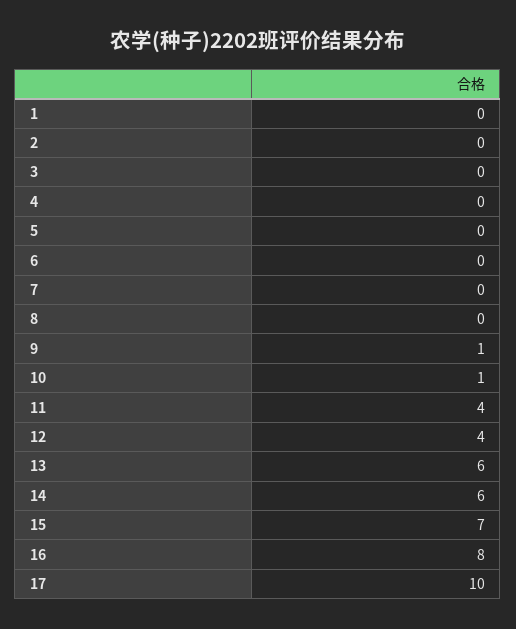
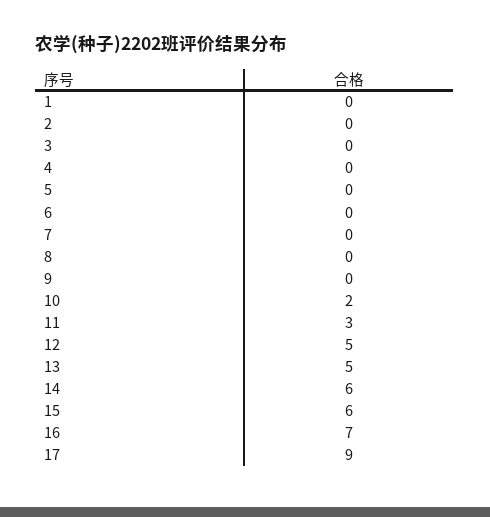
9: 1 -> 0
10: 1 -> 2
11: 4 -> 3
12: 4 -> 5
13: 6 -> 5
15: 7 -> 6
16: 8 -> 7
17: 10 -> 9

